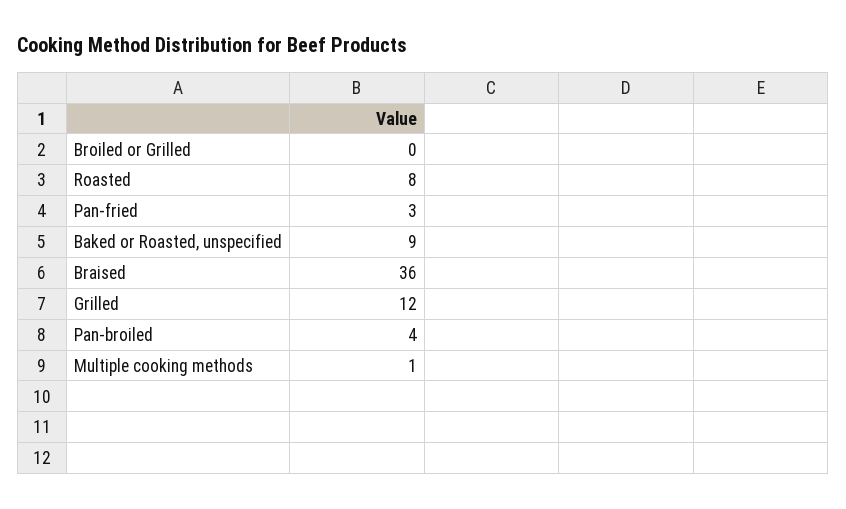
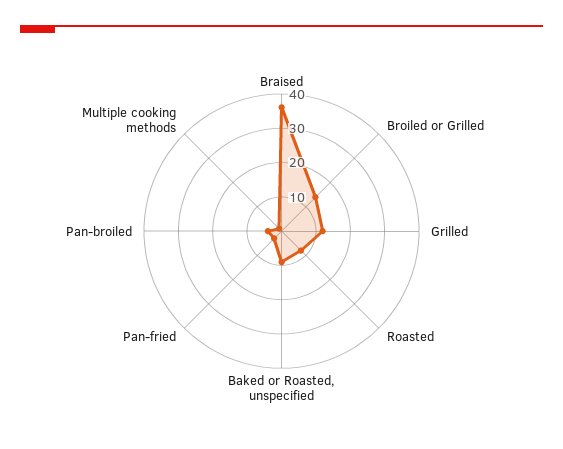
Broiled or Grilled: 0 -> 15

